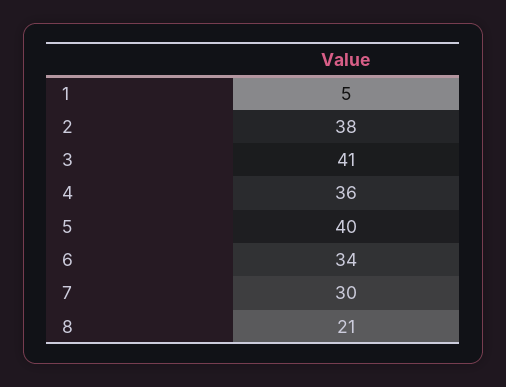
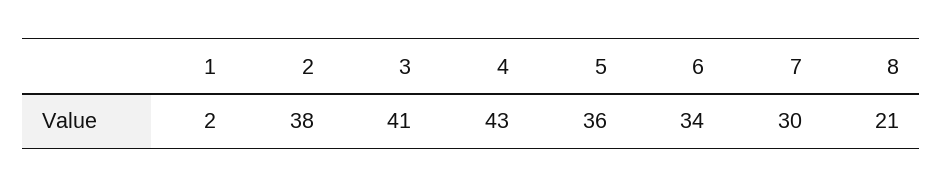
1: 5 -> 2
4: 36 -> 43
5: 40 -> 36

